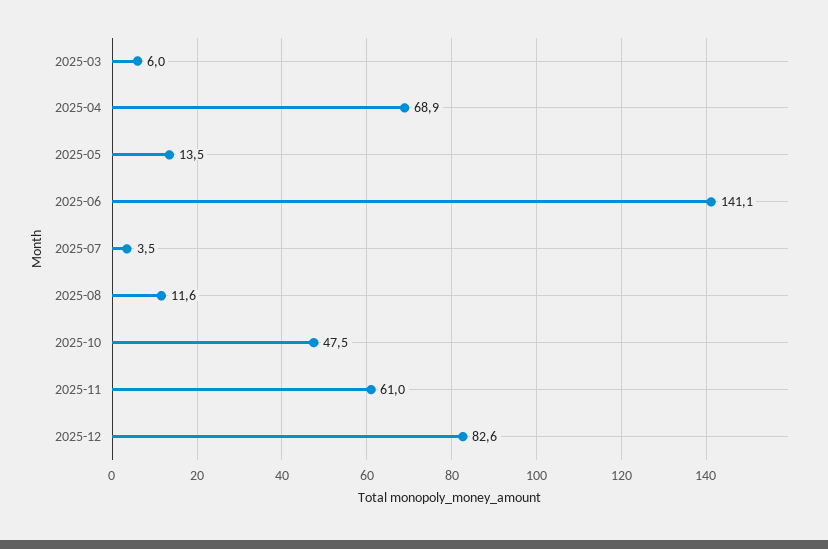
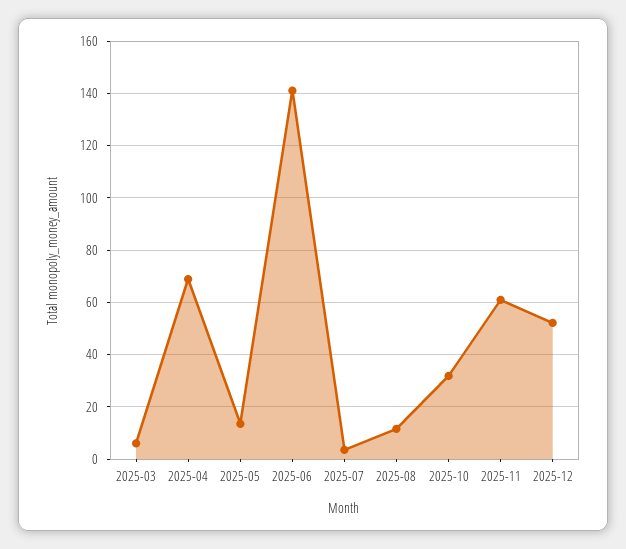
2025-10: 47.5 -> 32.5
2025-12: 82.6 -> 52.5

